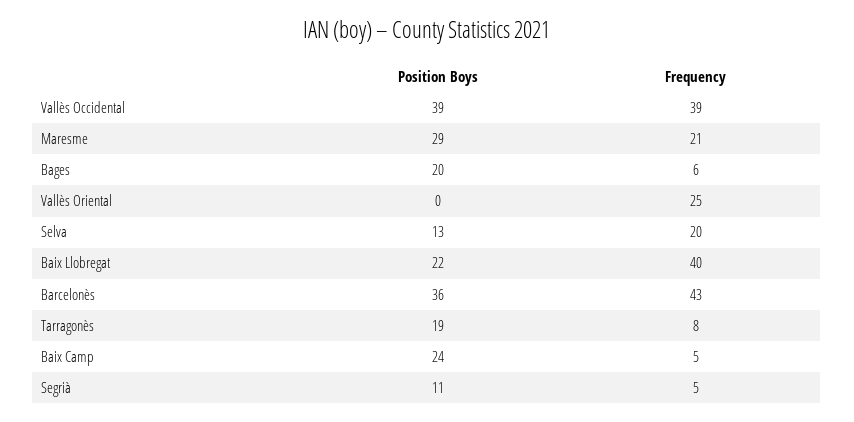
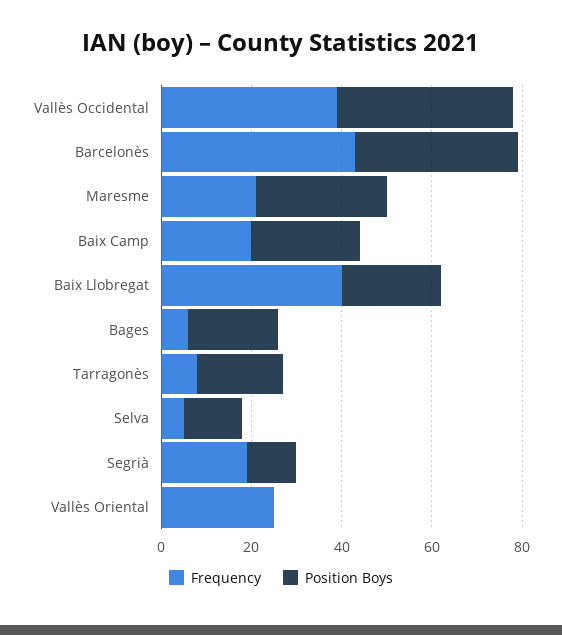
Frequency, Selva: 20 -> 5
Frequency, Baix Camp: 5 -> 20
Frequency, Segrià: 5 -> 20

